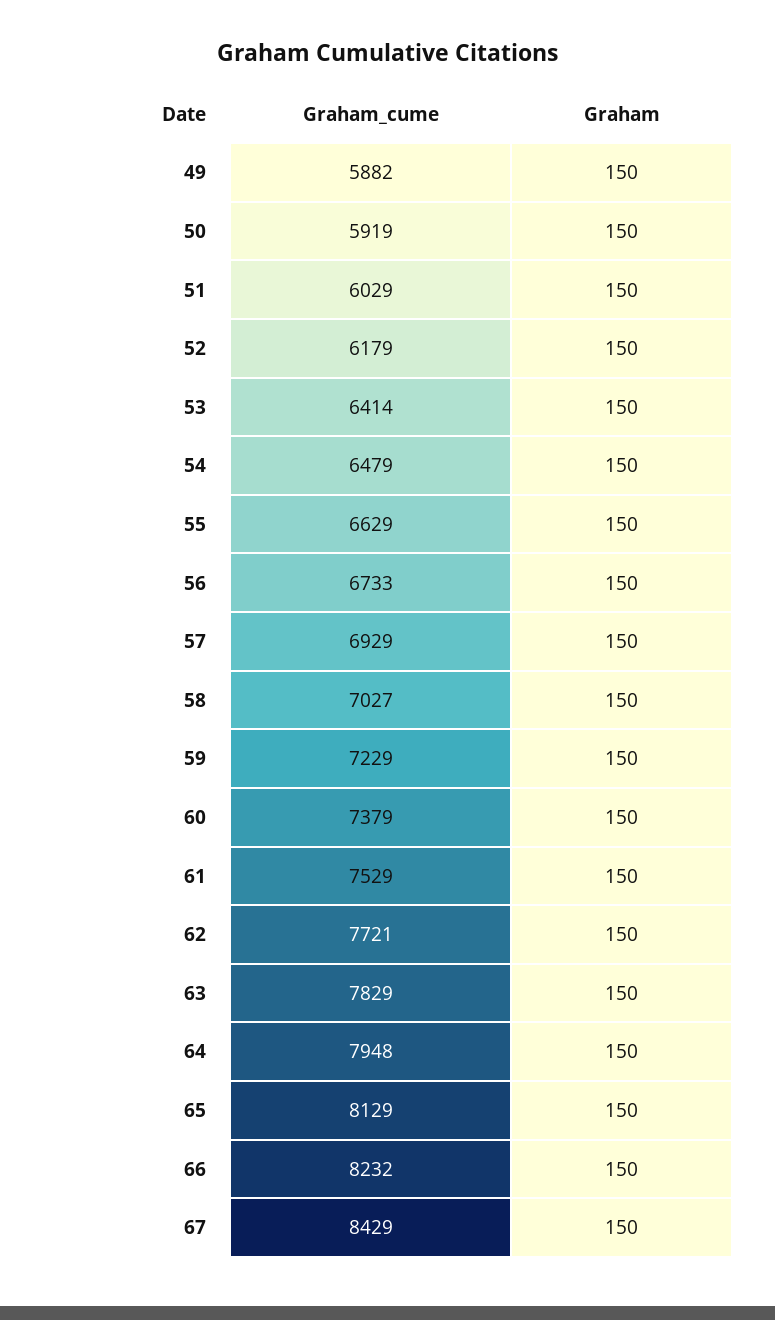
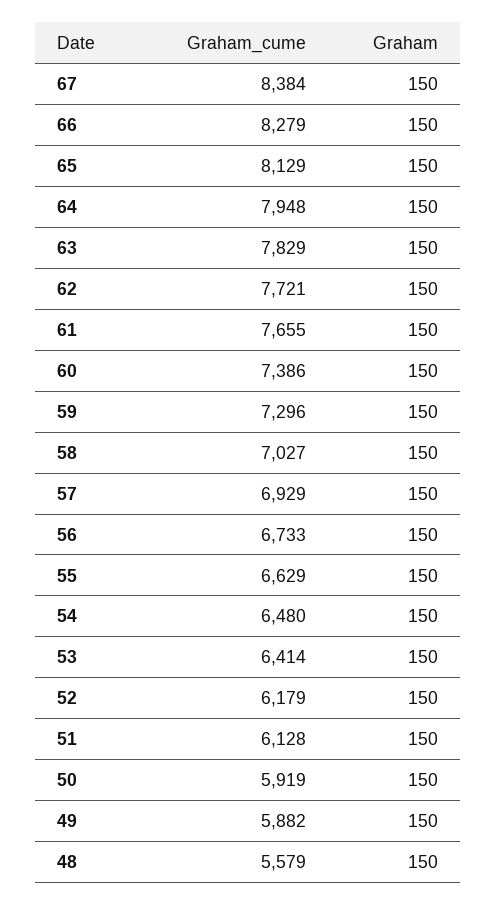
Graham_cume, 51: 6029 -> 6128
Graham_cume, 54: 6479 -> 6480
Graham_cume, 59: 7229 -> 7296
Graham_cume, 60: 7379 -> 7386
Graham_cume, 61: 7529 -> 7655
Graham_cume, 66: 8232 -> 8279
Graham_cume, 67: 8429 -> 8384
Graham_cume, 48: none -> 5579
Graham, 48: none -> 150

